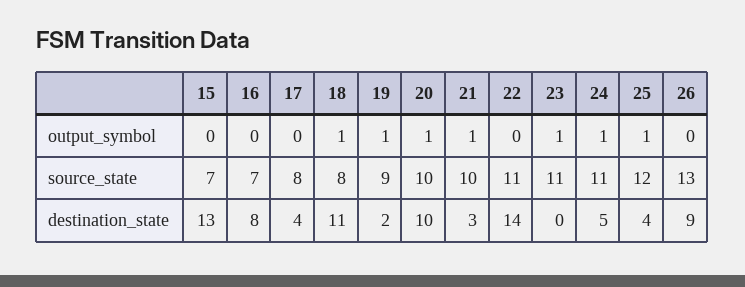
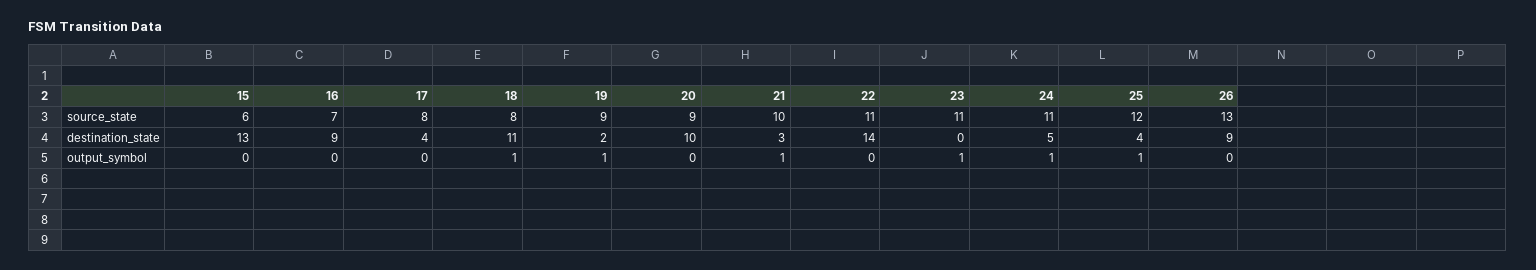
20, output_symbol: 1 -> 0
15, source_state: 7 -> 6
20, source_state: 10 -> 9
16, destination_state: 8 -> 9

